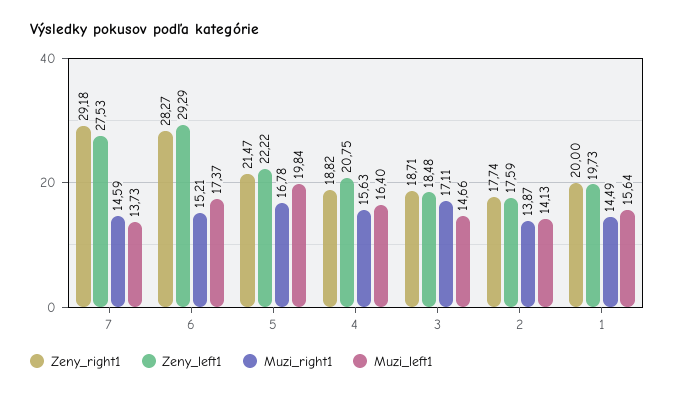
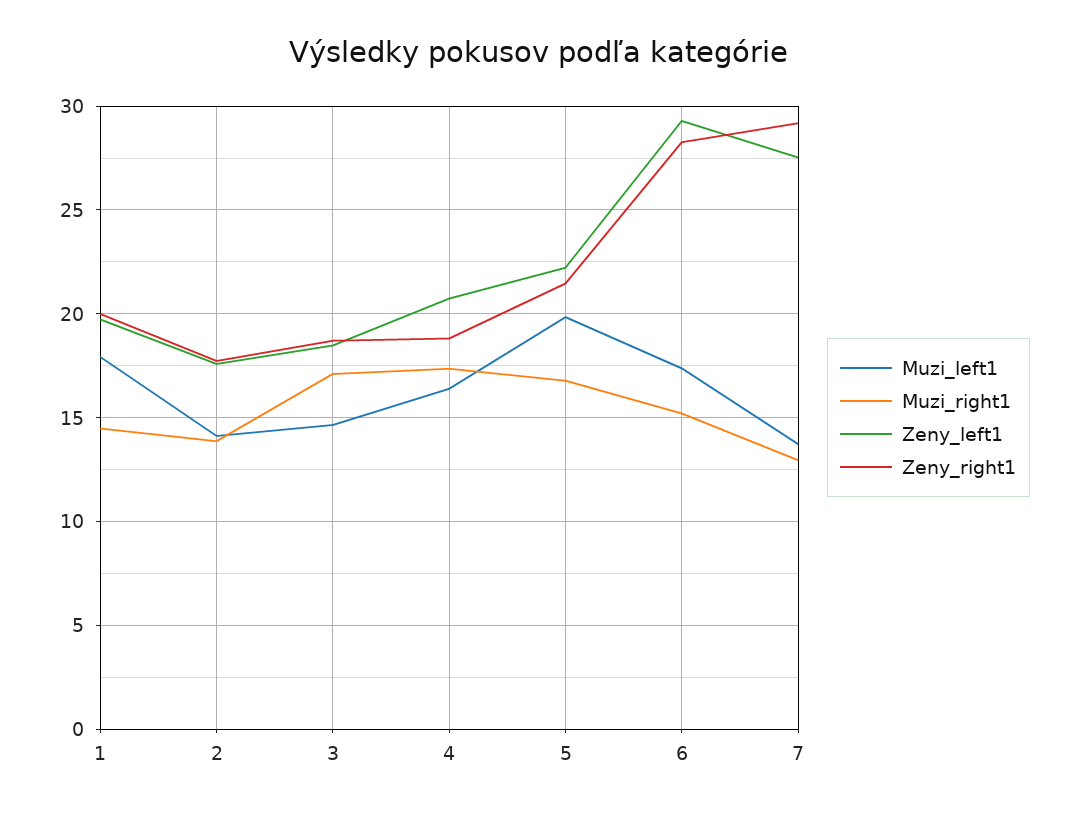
Muzi_right1, 7: 14.59 -> 13
Muzi_right1, 4: 15.63 -> 17.5
Muzi_left1, 1: 15.64 -> 18

